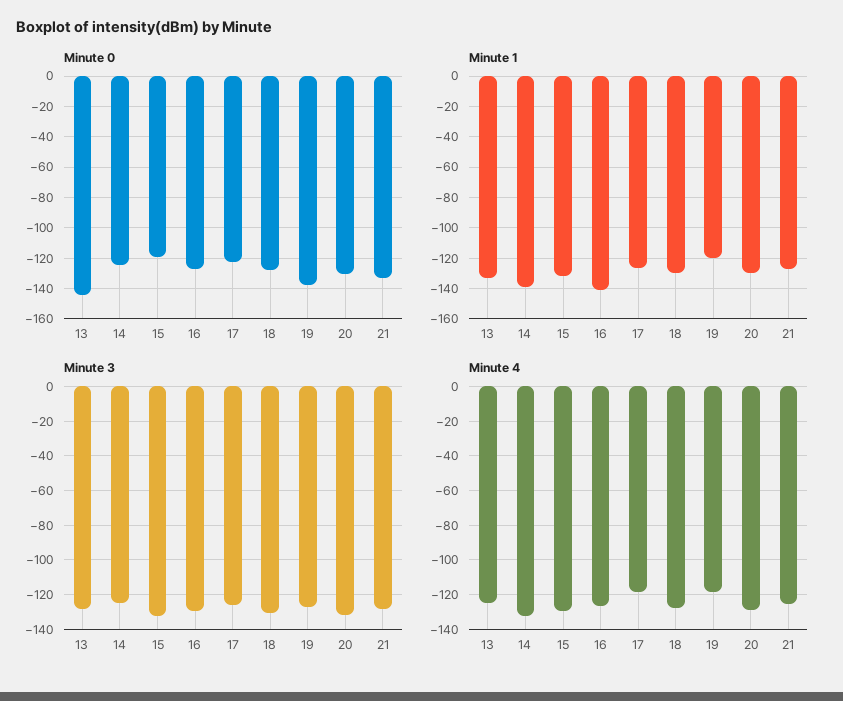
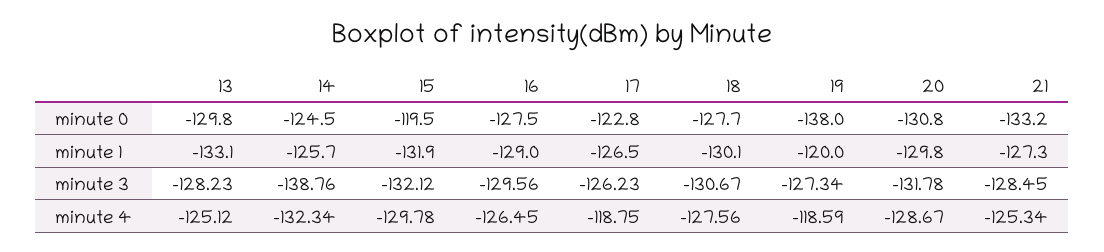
Minute 0, 13: -145 -> -129.8
Minute 1, 14: -140 -> -125.7
Minute 1, 16: -140 -> -129
Minute 3, 14: -125 -> -138.76

